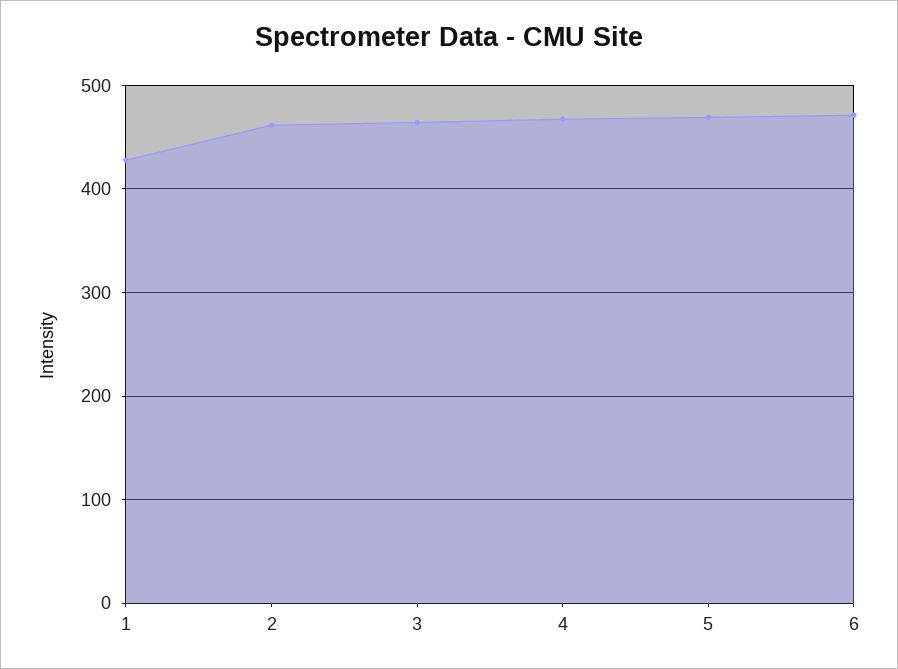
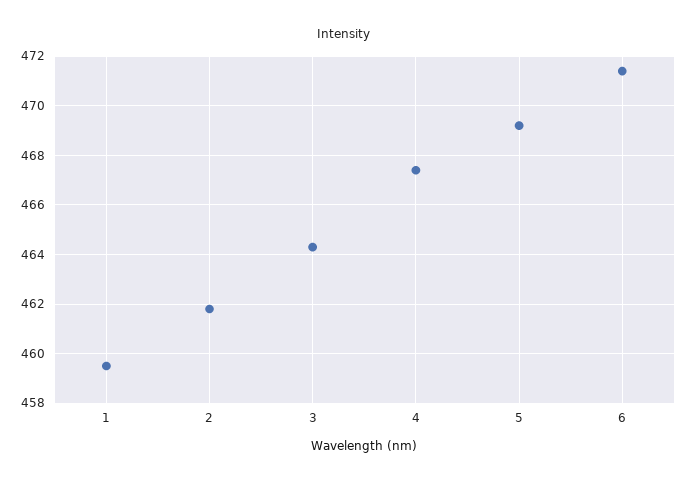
1: 430 -> 459.5

